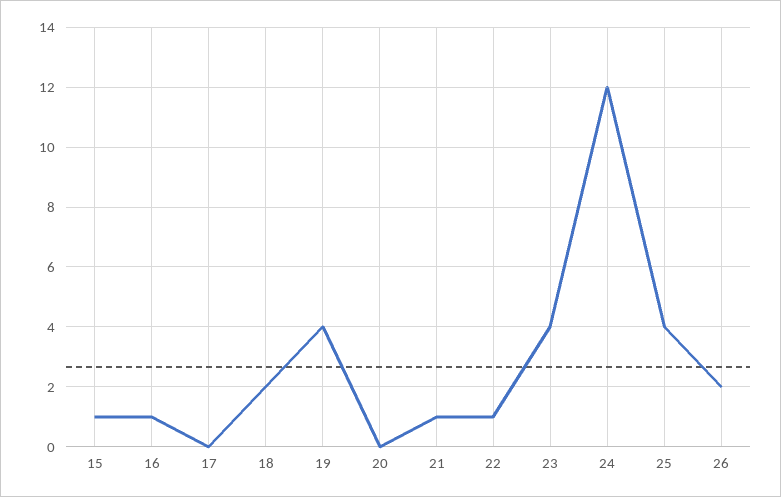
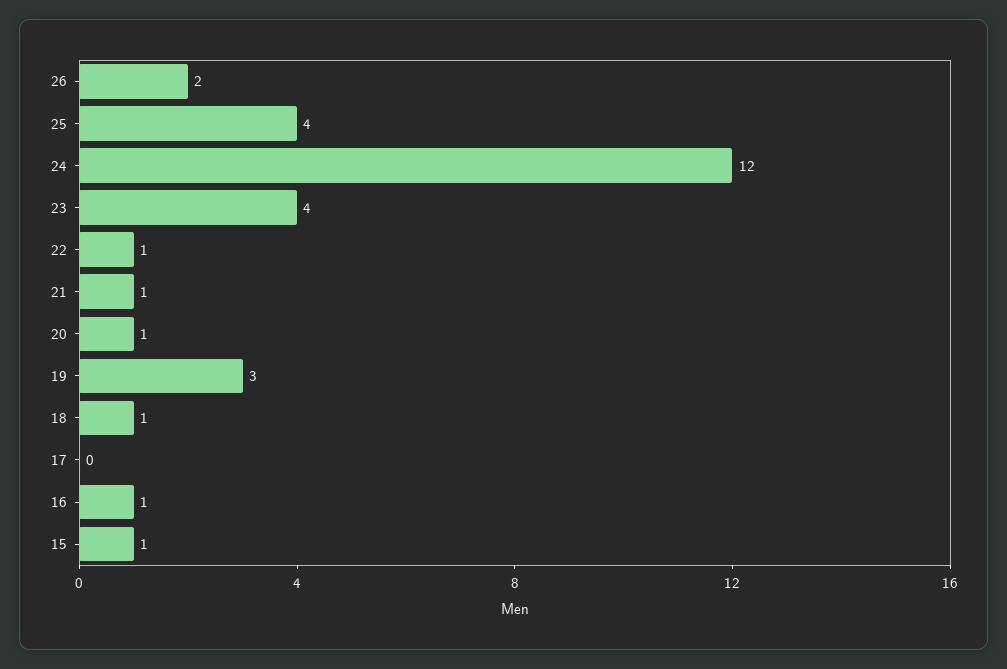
18: 2 -> 1
19: 4 -> 3
20: 0 -> 1

